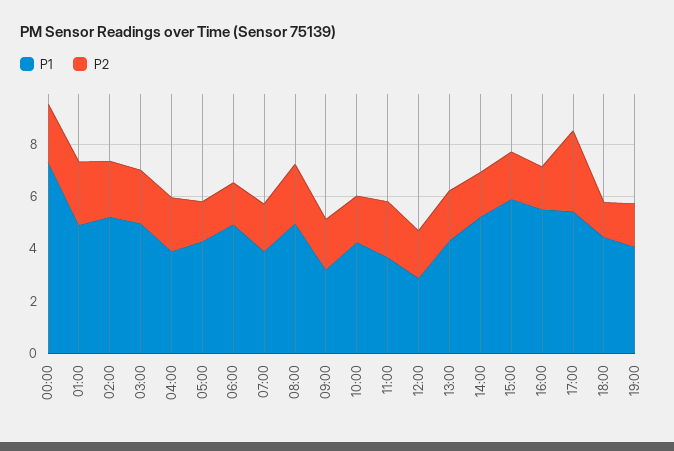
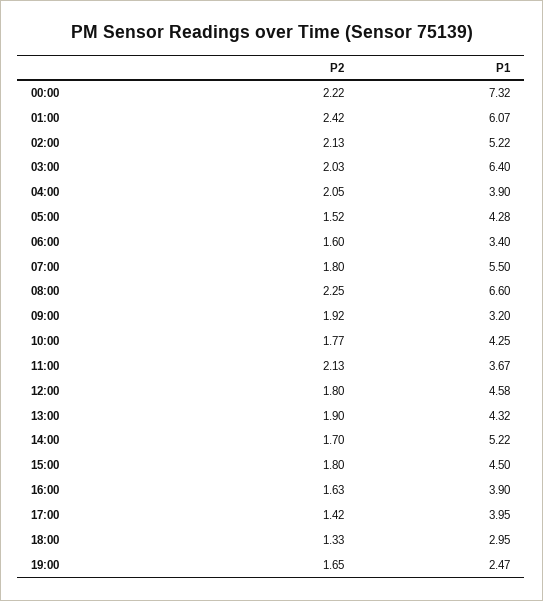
P1, 01:00: 5 -> 6.07
P1, 03:00: 5 -> 6.4
P1, 06:00: 5 -> 3.4
P1, 07:00: 4 -> 5.5
P1, 08:00: 5 -> 6.6
P1, 12:00: 3 -> 4.58
P1, 15:00: 6 -> 4.5
P1, 16:00: 5.5 -> 3.9
P1, 17:00: 5.5 -> 3.95
P2, 17:00: 3 -> 1.42
P1, 18:00: 4.5 -> 2.95
P1, 19:00: 4 -> 2.47

